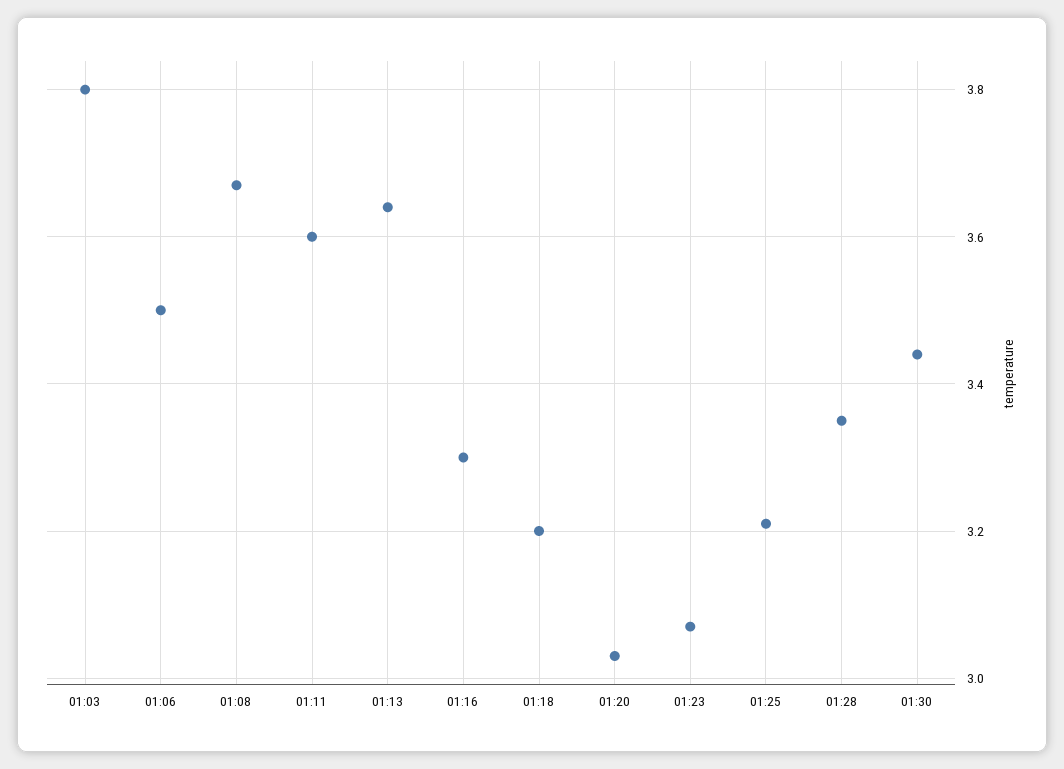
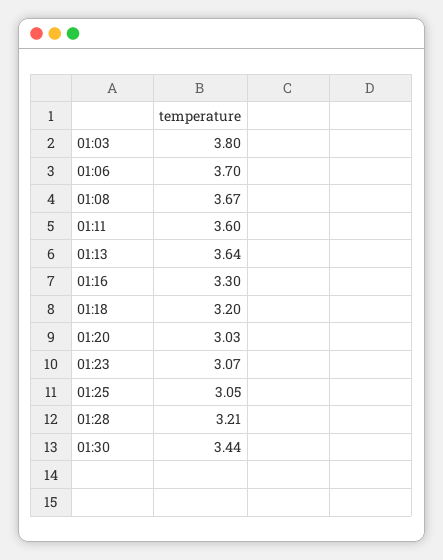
01:06: 3.5 -> 3.7
01:25: 3.2 -> 3.05
01:28: 3.35 -> 3.21

